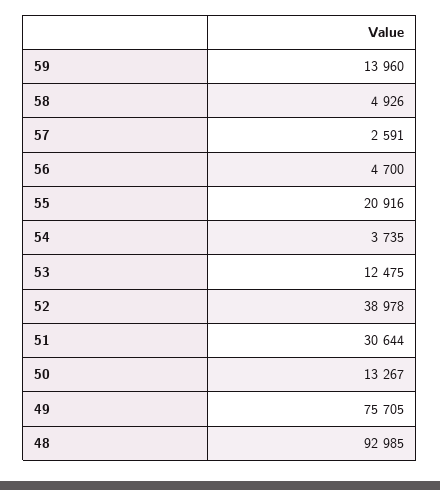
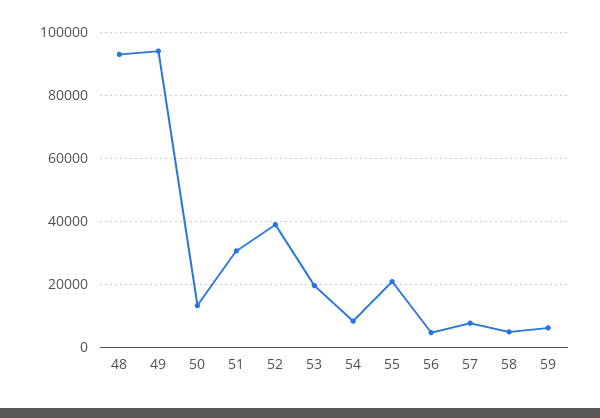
59: 13960 -> 6000
57: 2591 -> 8000
54: 3735 -> 8000
53: 12475 -> 20000
49: 75705 -> 94000

